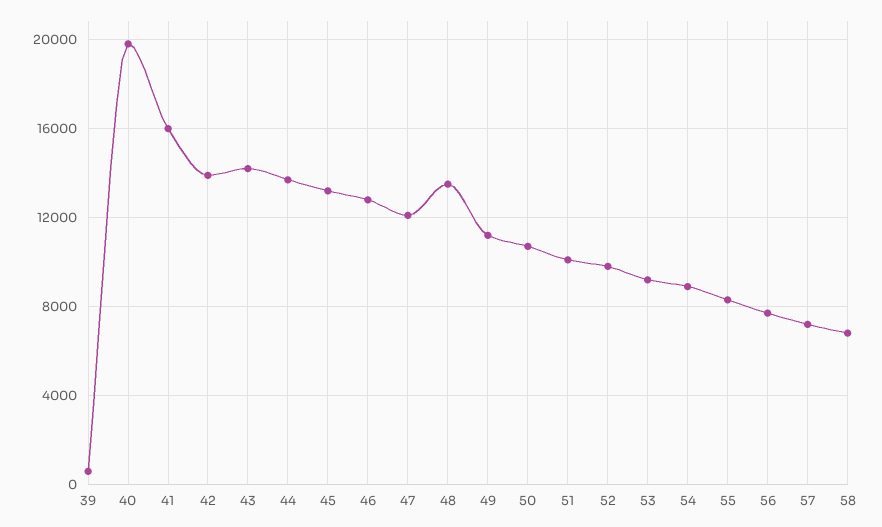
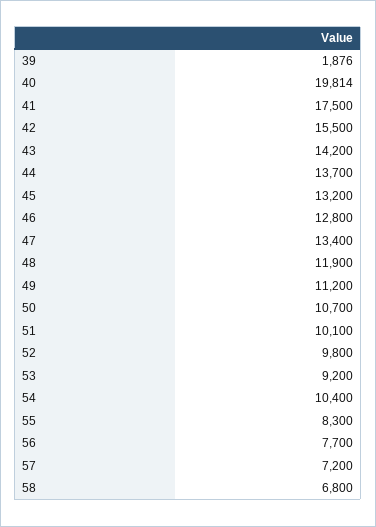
39: 500 -> 1876
41: 16000 -> 17500
42: 14000 -> 15500
47: 12000 -> 13400
48: 13500 -> 11900
54: 9000 -> 10400

